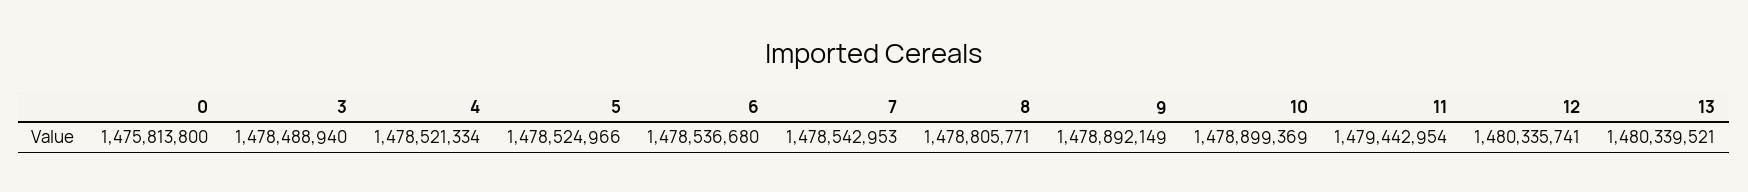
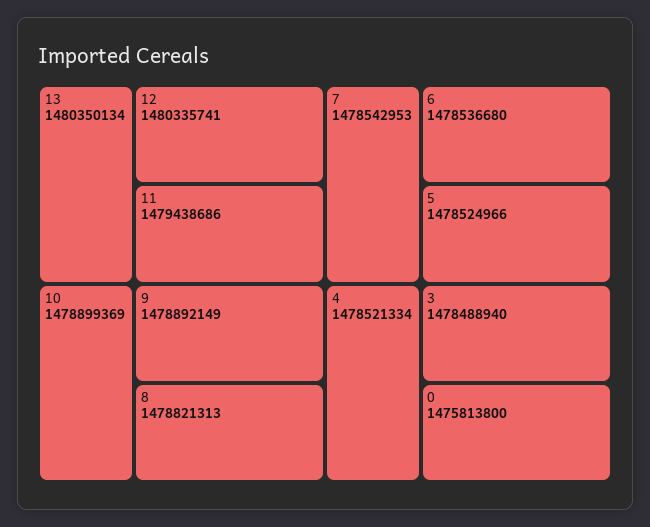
8: 1478805771 -> 1478821313
11: 1479442954 -> 1479438686
13: 1480339521 -> 1480350134

